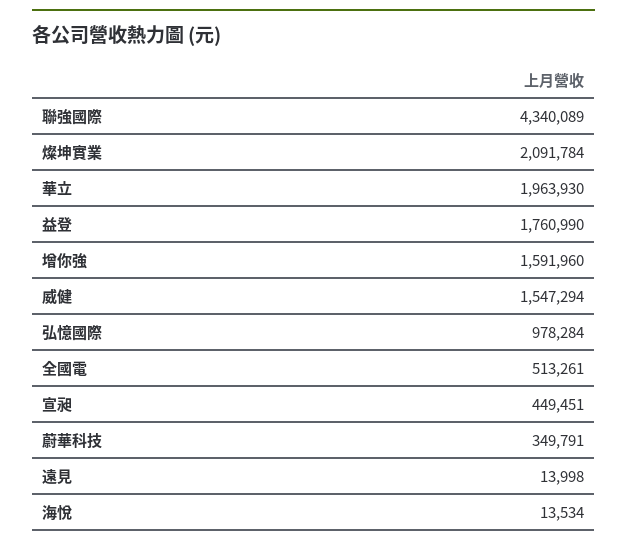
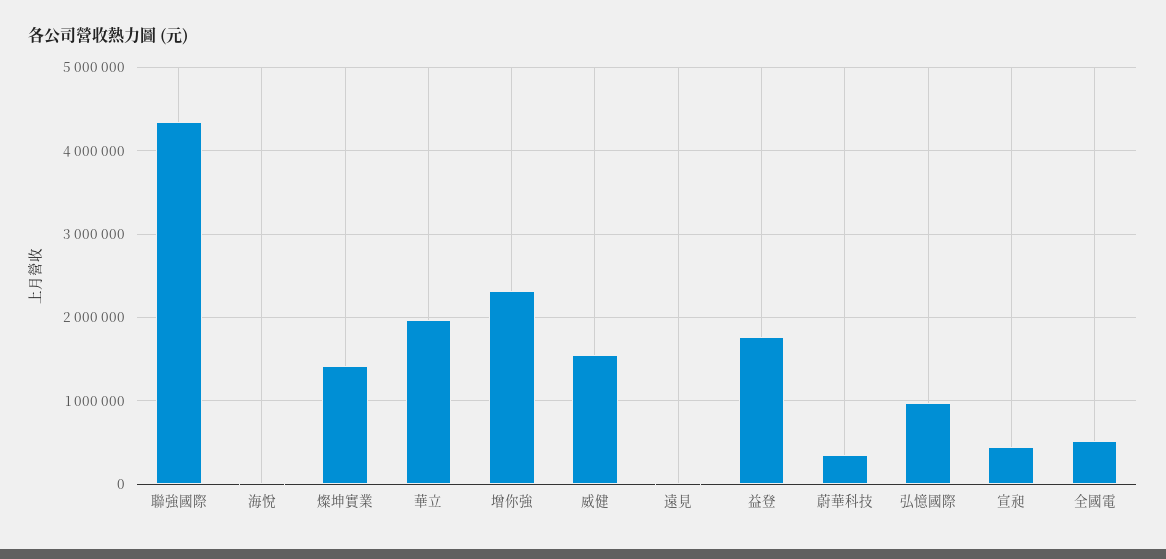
燦坤實業: 2091784 -> 1400000
增你強: 1591960 -> 2300000

